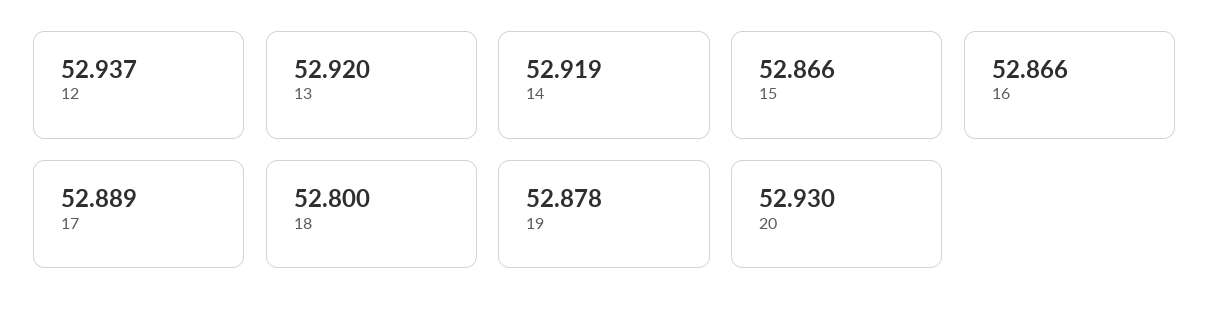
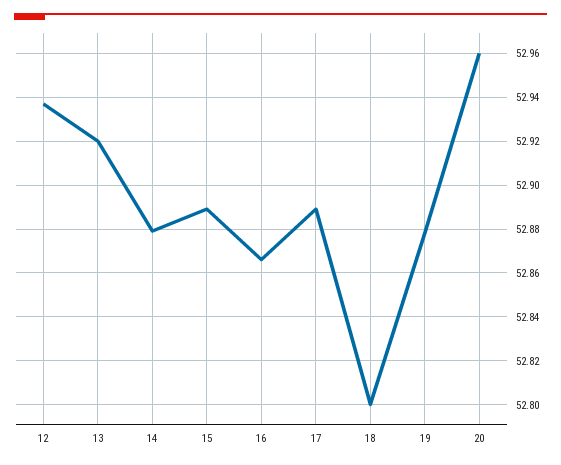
14: 52.919 -> 52.88
15: 52.866 -> 52.89
20: 52.93 -> 52.96

